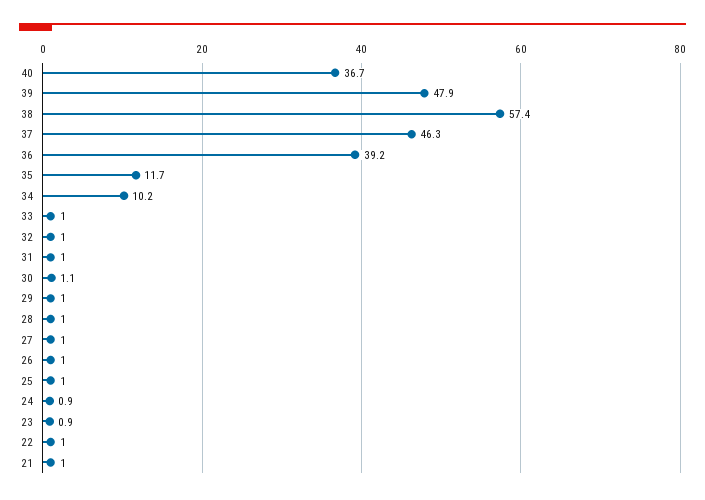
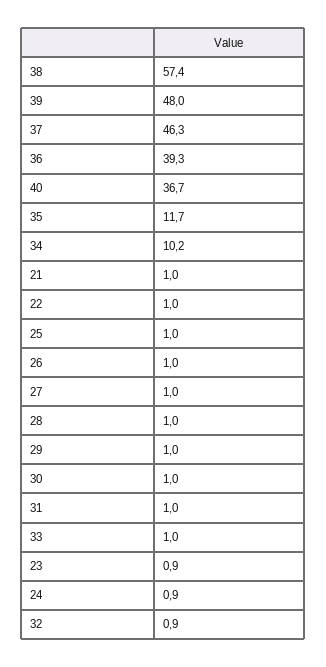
39: 47.9 -> 48
36: 39.2 -> 39.3
32: 1 -> 0.9
30: 1.1 -> 1

